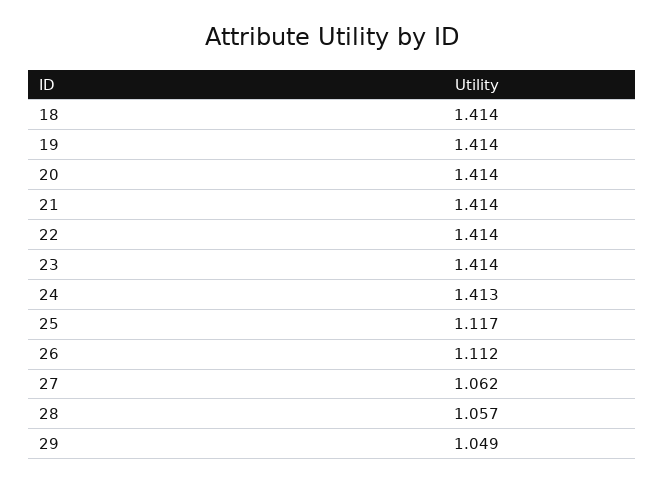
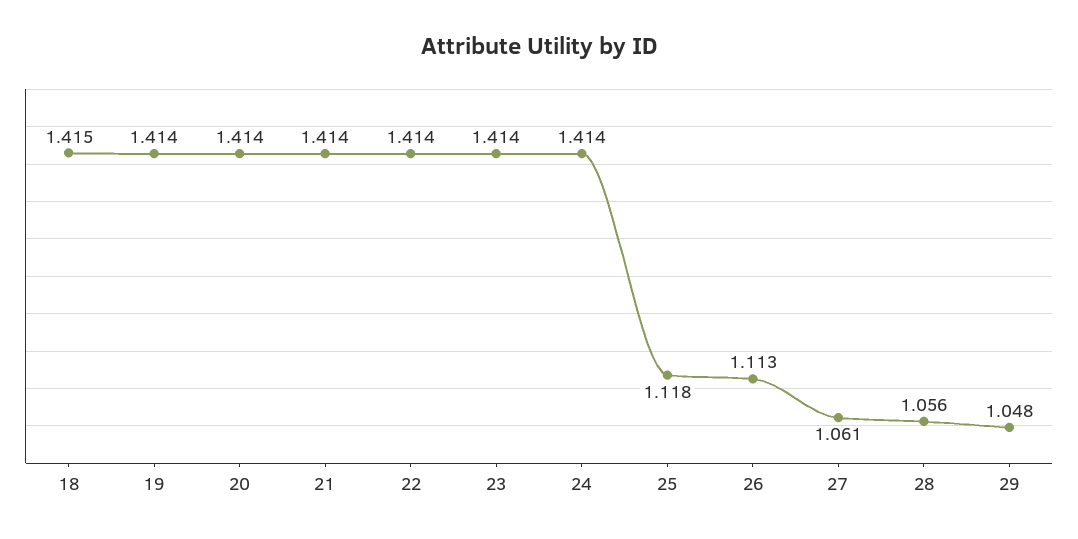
18: 1.414 -> 1.415
24: 1.413 -> 1.414
25: 1.117 -> 1.118
26: 1.112 -> 1.113
27: 1.062 -> 1.061
28: 1.057 -> 1.056
29: 1.049 -> 1.048

